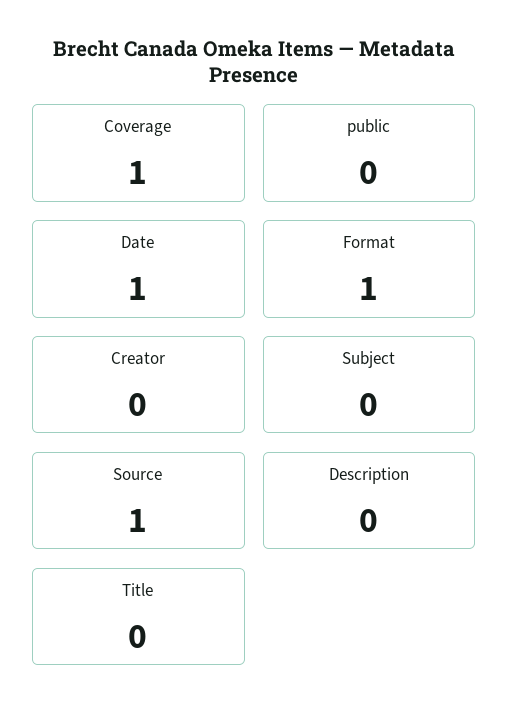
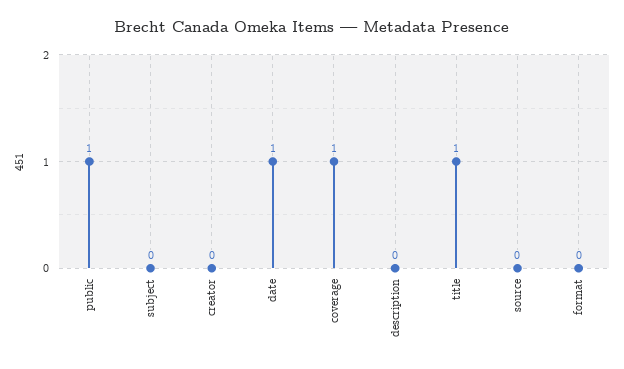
public: 0 -> 1
Format: 1 -> 0
Source: 1 -> 0
Title: 0 -> 1

